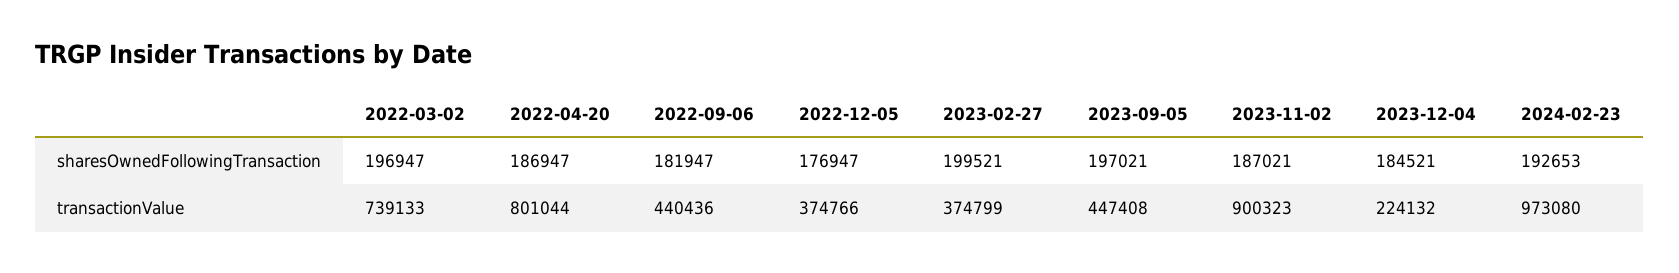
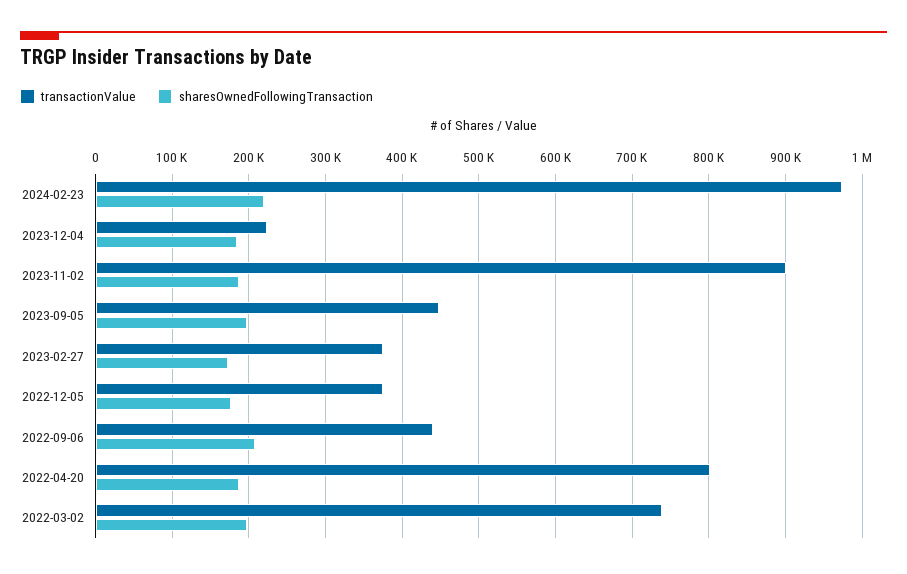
sharesOwnedFollowingTransaction, 2022-09-06: 181947 -> 210000
sharesOwnedFollowingTransaction, 2023-02-27: 199521 -> 170000
sharesOwnedFollowingTransaction, 2024-02-23: 192653 -> 220000

